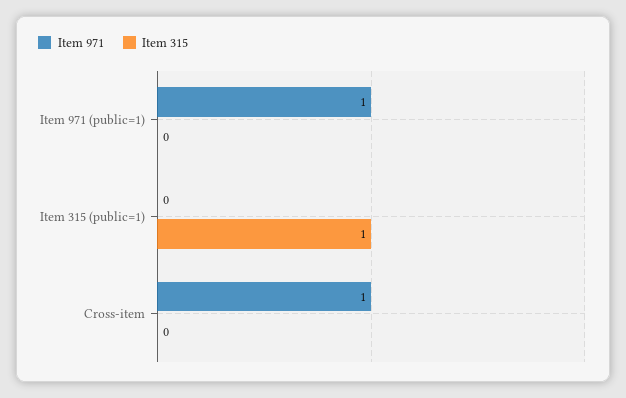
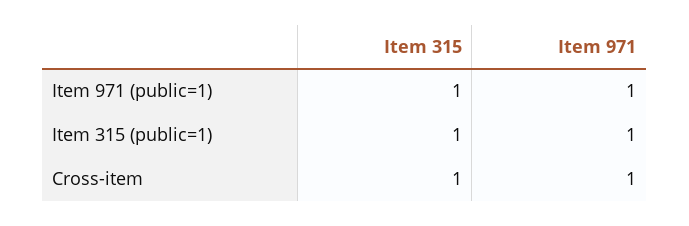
Item 315, Item 971 (public=1): 0 -> 1
Item 971, Item 315 (public=1): 0 -> 1
Item 315, Cross-item: 0 -> 1

